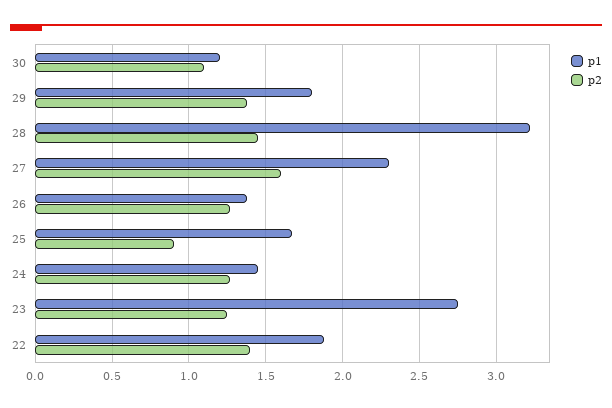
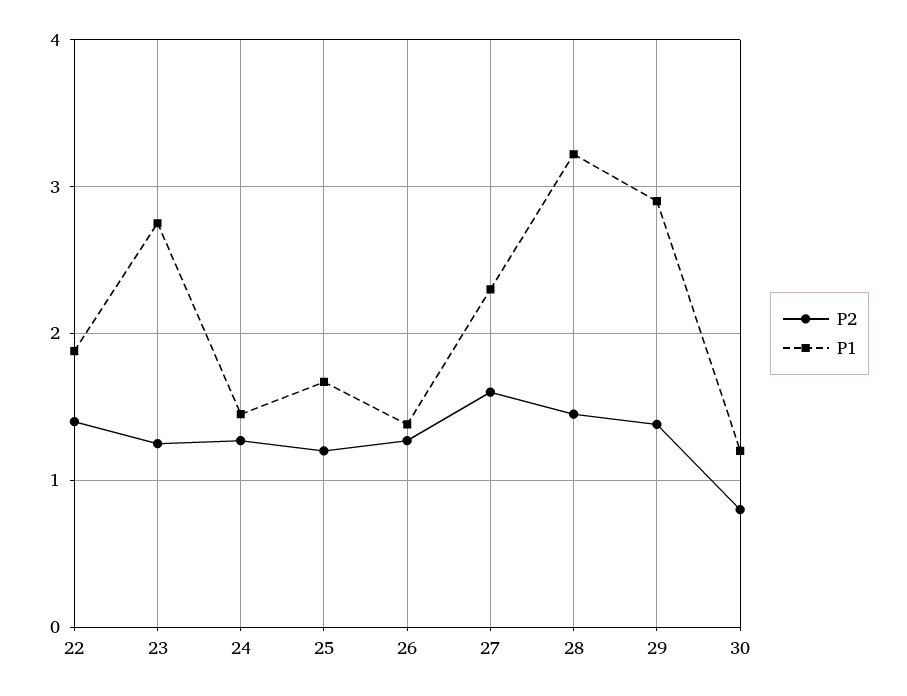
p2, 30: 1.1 -> 0.8
p1, 29: 1.8 -> 2.9
p2, 25: 0.9 -> 1.2

